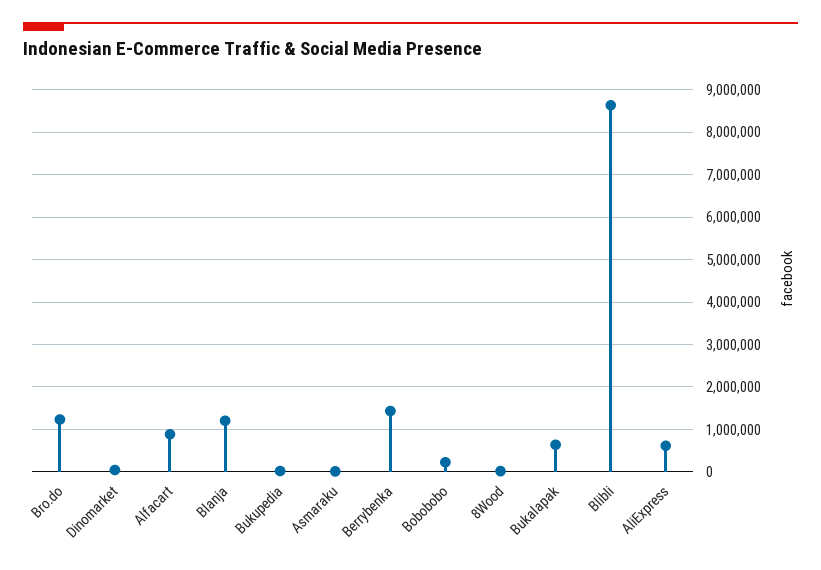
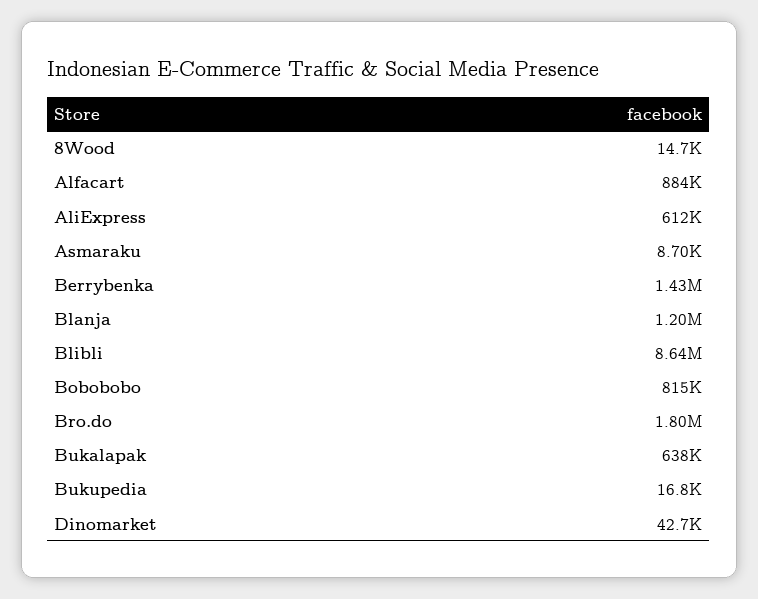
Bro.do: 1200000 -> 1800000
Bobobobo: 200000 -> 815000

